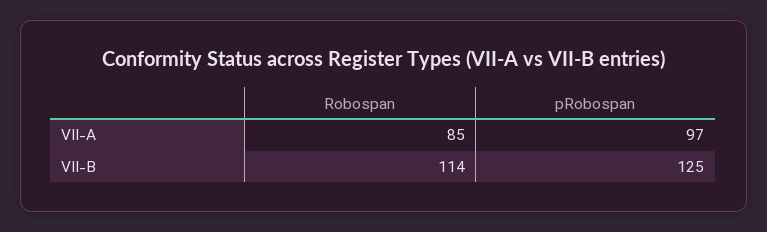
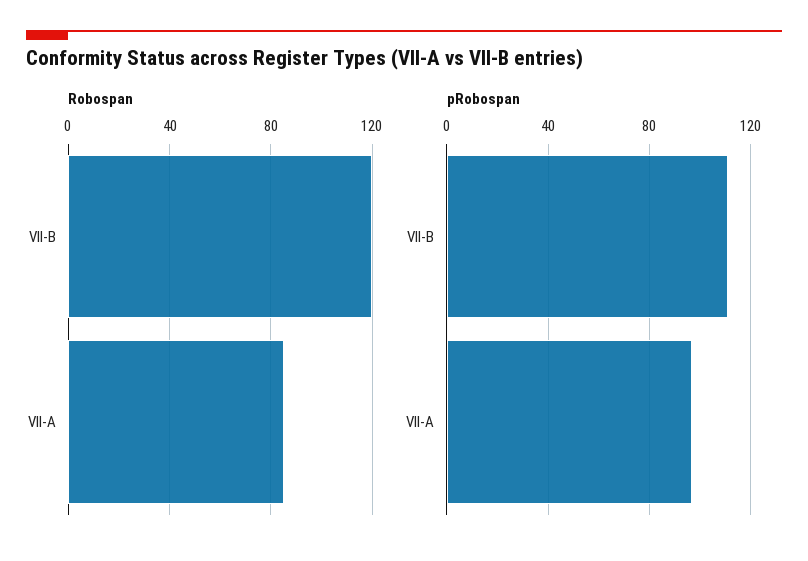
Robospan, VII-B: 114 -> 120
pRobospan, VII-B: 125 -> 110

